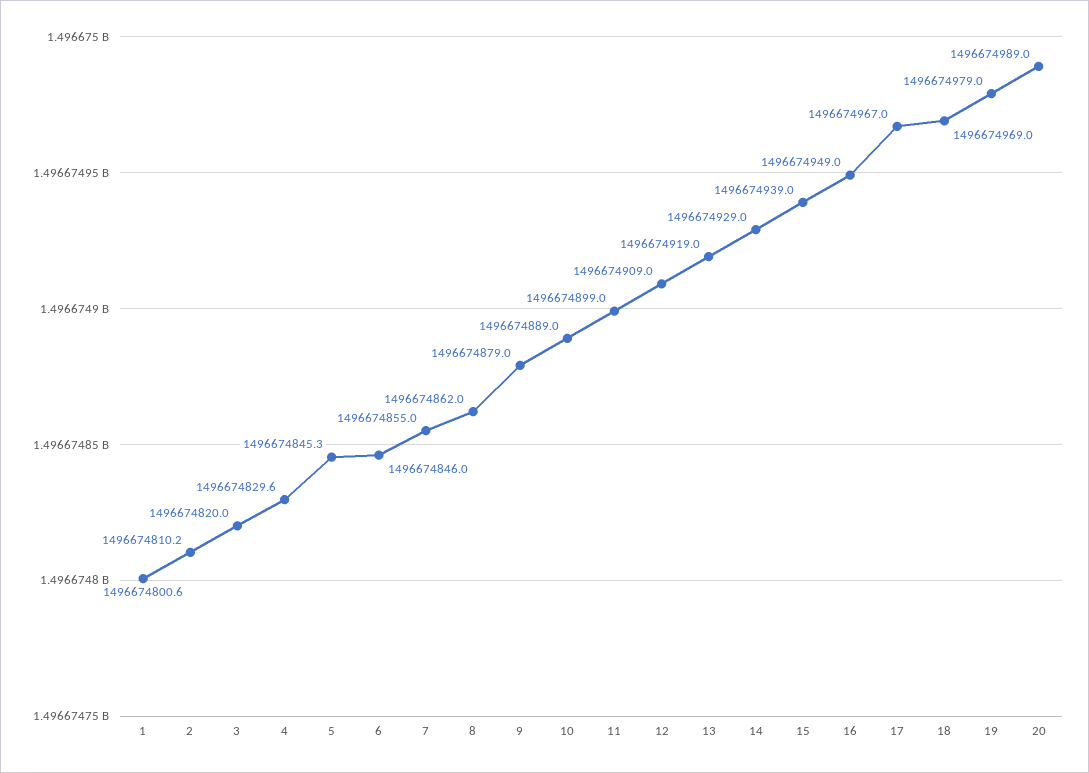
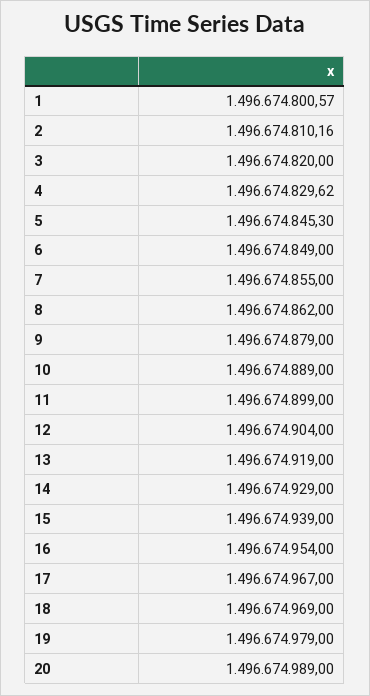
6: 1496674846 -> 1496674849
12: 1496674909 -> 1496674904
16: 1496674949 -> 1496674954

